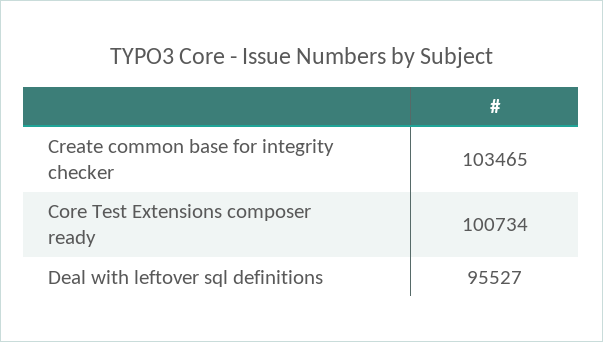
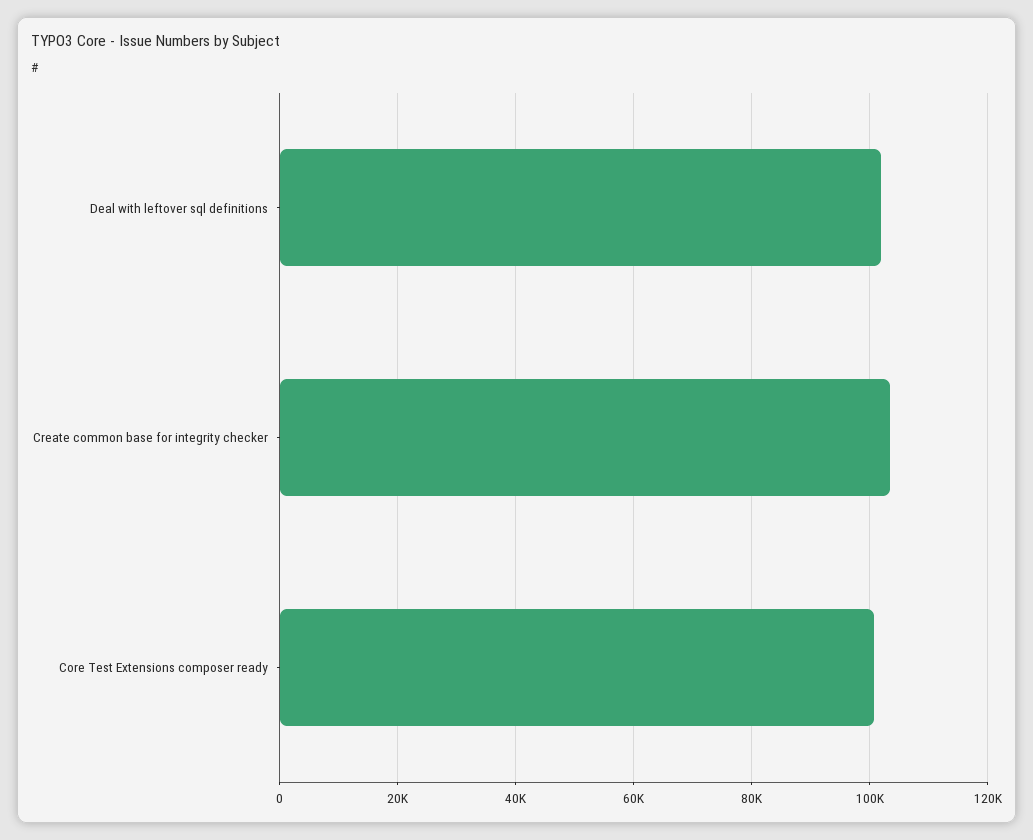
Deal with leftover sql definitions: 95527 -> 102000

